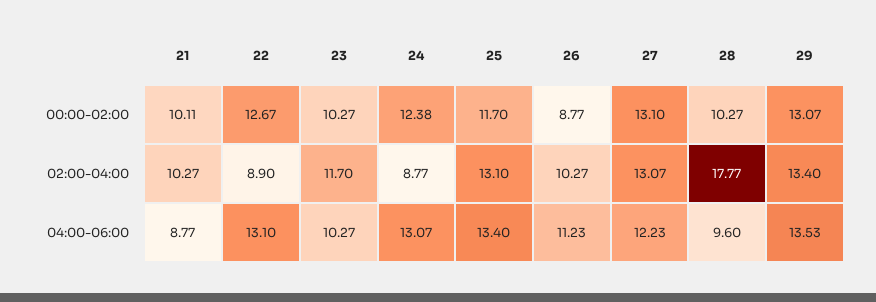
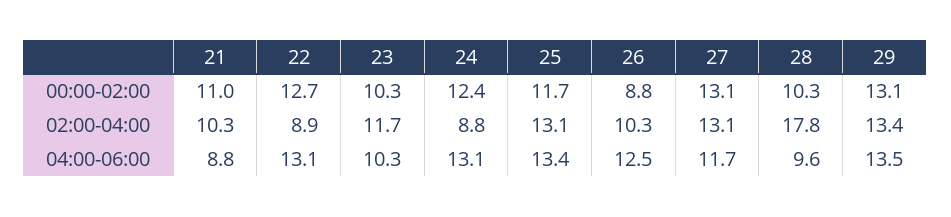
21, 00:00-02:00: 10.11 -> 11
26, 04:00-06:00: 11.23 -> 12.5
27, 04:00-06:00: 12.23 -> 11.7

